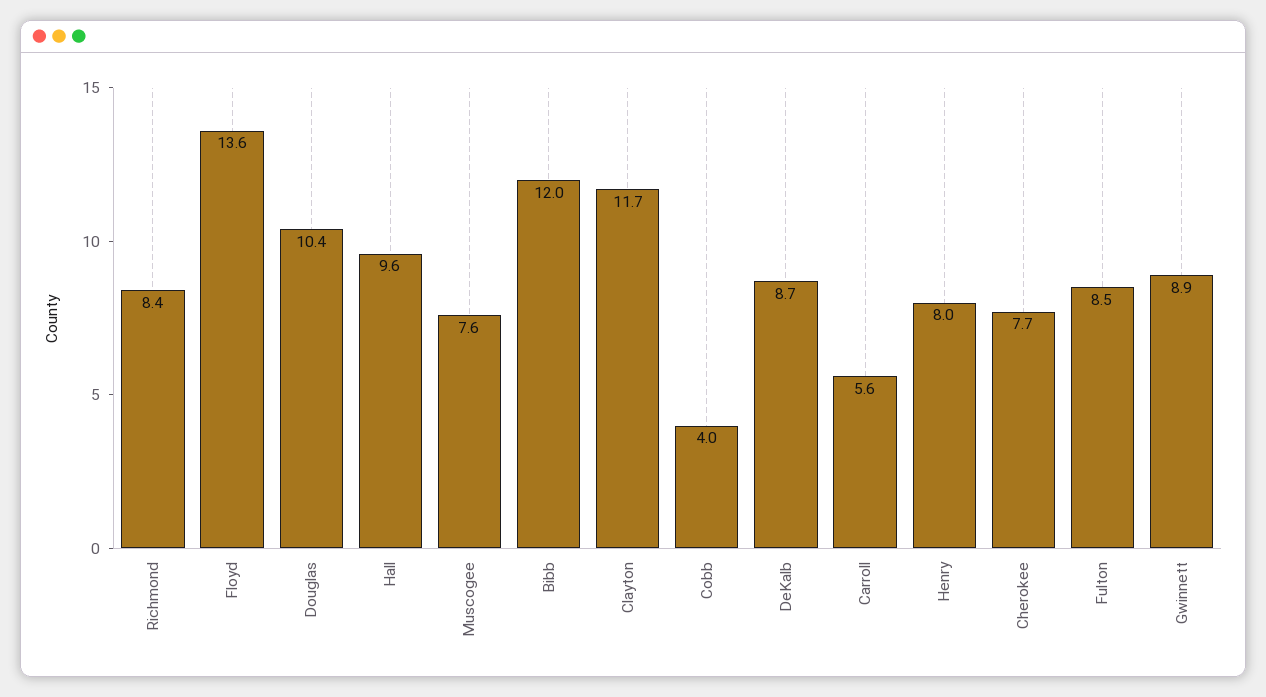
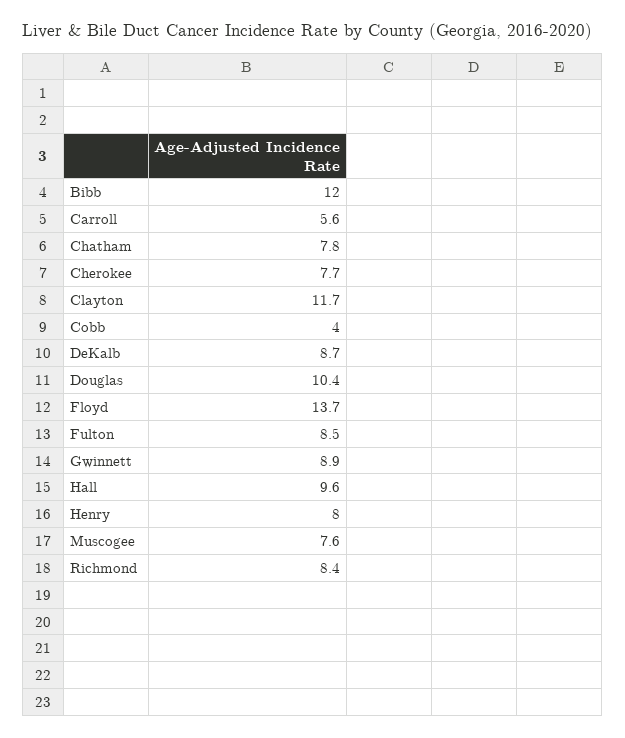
Floyd: 13.6 -> 13.7
Chatham: none -> 7.8

